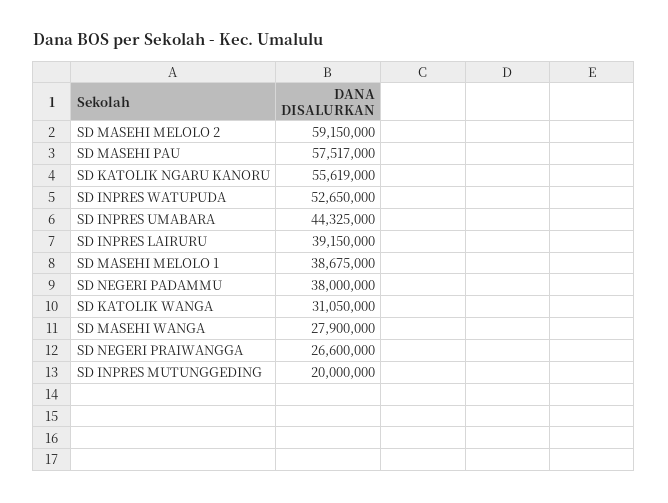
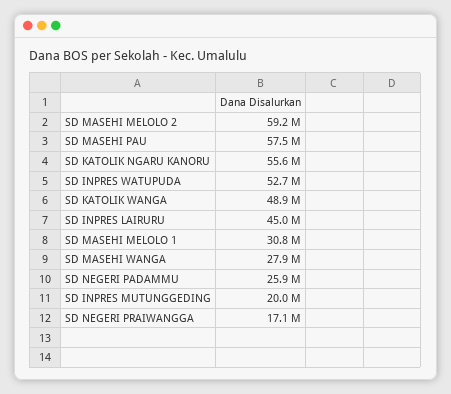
SD INPRES UMABARA: 44325000 -> none
SD INPRES LAIRURU: 39150000 -> 45000000
SD MASEHI MELOLO 1: 38675000 -> 30800000
SD NEGERI PADAMMU: 38000000 -> 25900000
SD KATOLIK WANGA: 31050000 -> 48900000
SD NEGERI PRAIWANGGA: 26600000 -> 17100000

